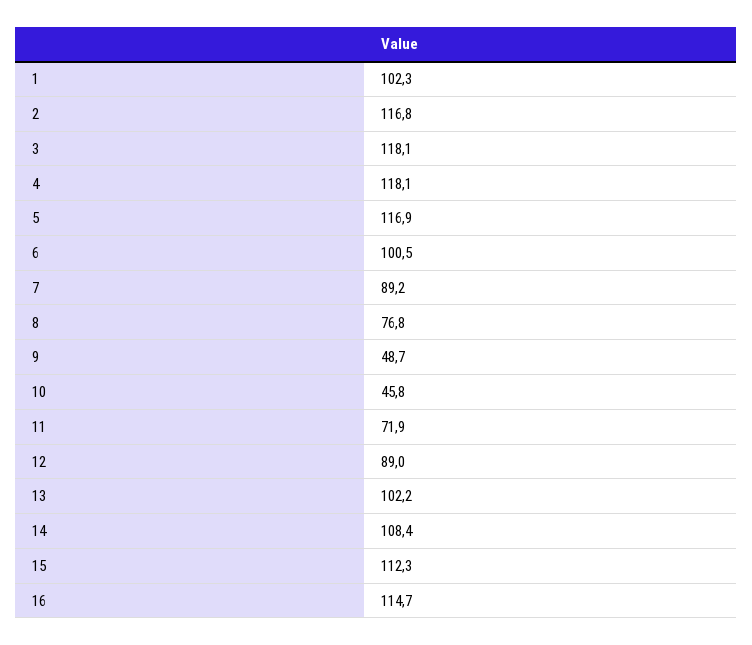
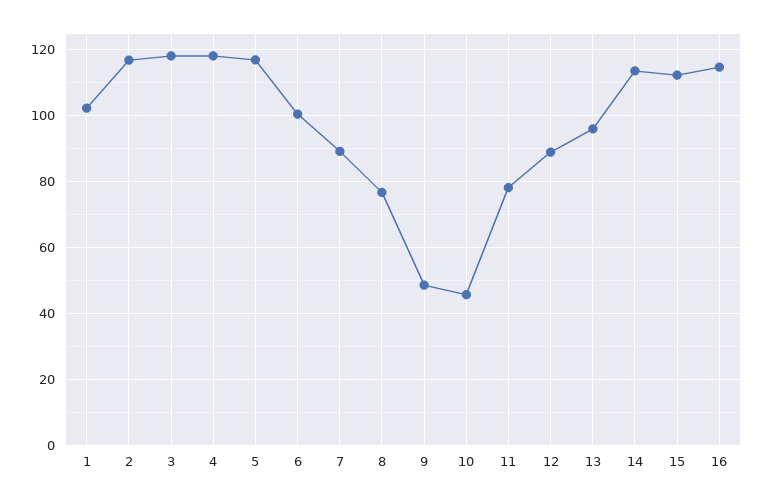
11: 71.9 -> 78
13: 102.2 -> 96
14: 108.4 -> 114

